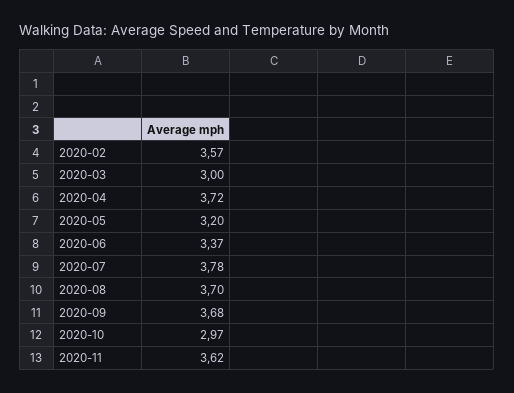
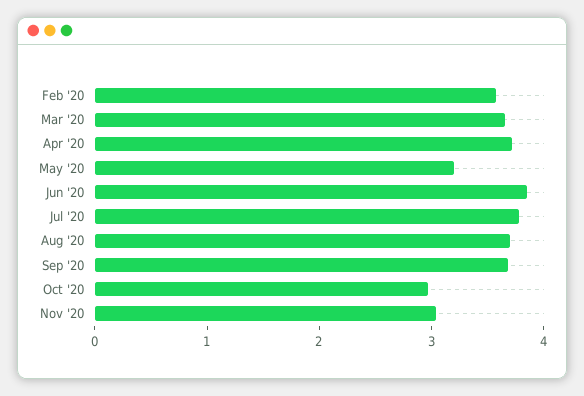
2020-03: 3 -> 3.6
2020-06: 3.37 -> 3.8
2020-11: 3.62 -> 3

